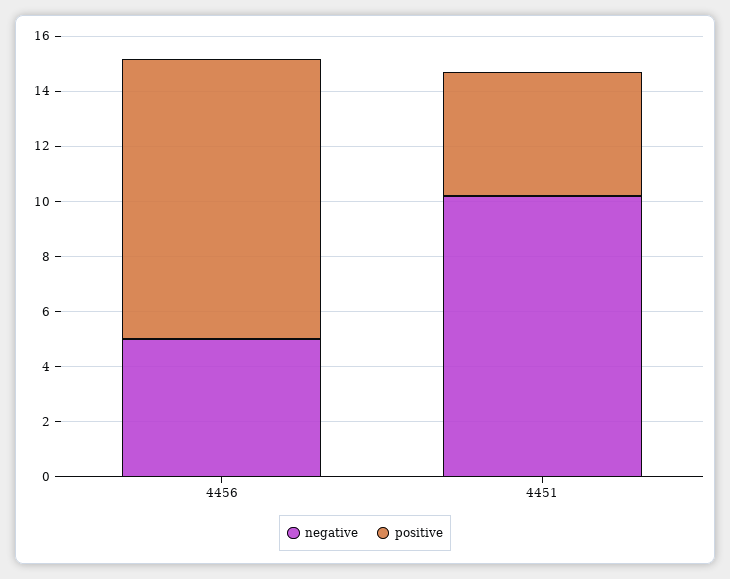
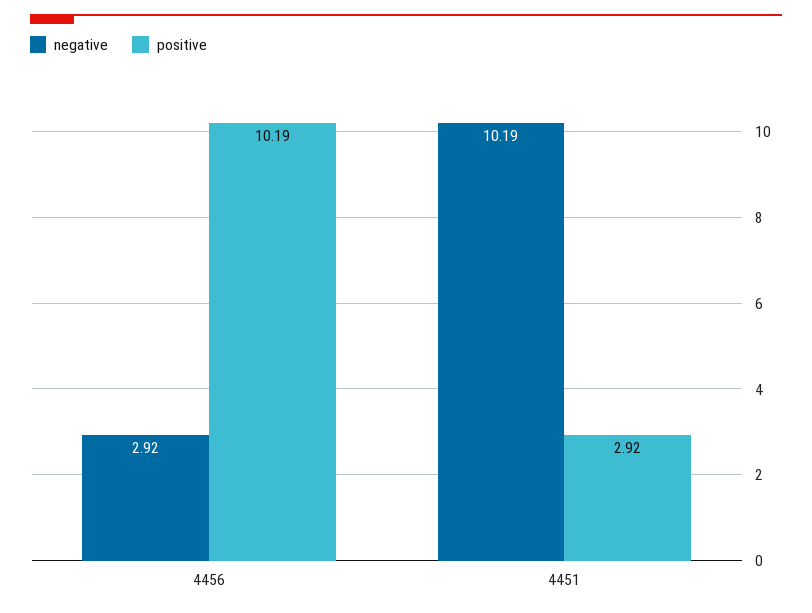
negative, 4456: 5 -> 2.92
positive, 4451: 4.5 -> 2.92

